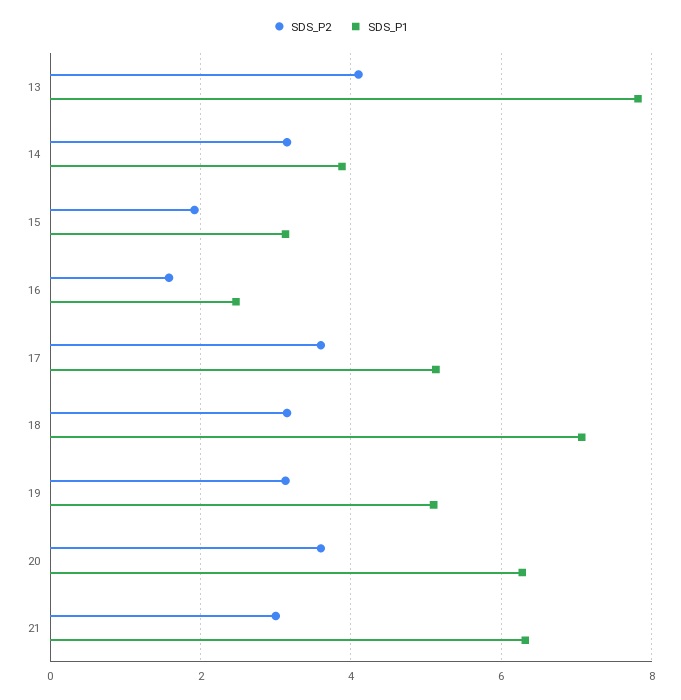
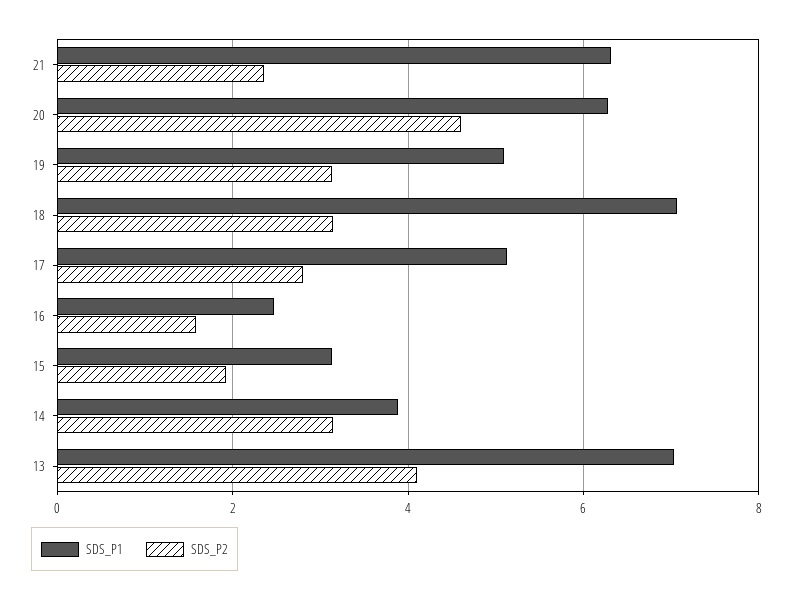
SDS_P1, 13: 7.8 -> 7
SDS_P2, 17: 3.6 -> 2.8
SDS_P2, 20: 3.6 -> 4.6
SDS_P2, 21: 3 -> 2.4

